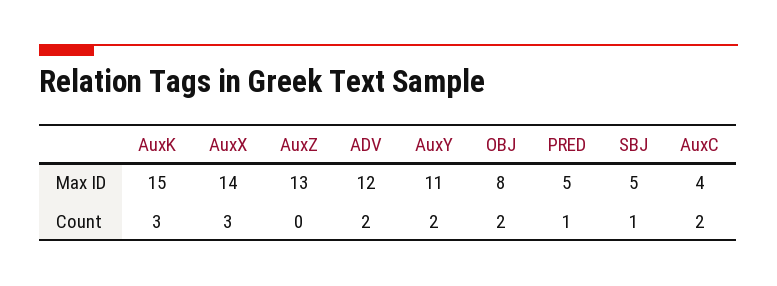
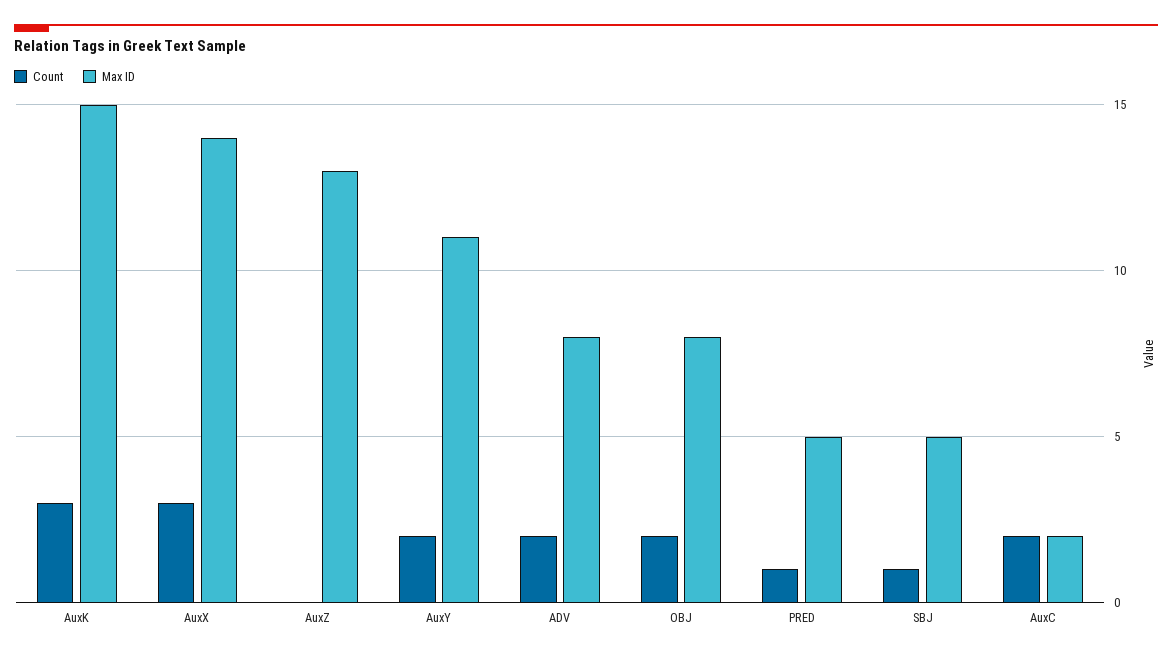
Max ID, ADV: 12 -> 8
Max ID, AuxC: 4 -> 2

